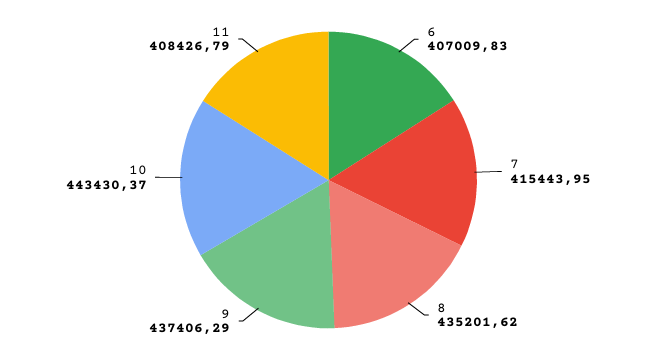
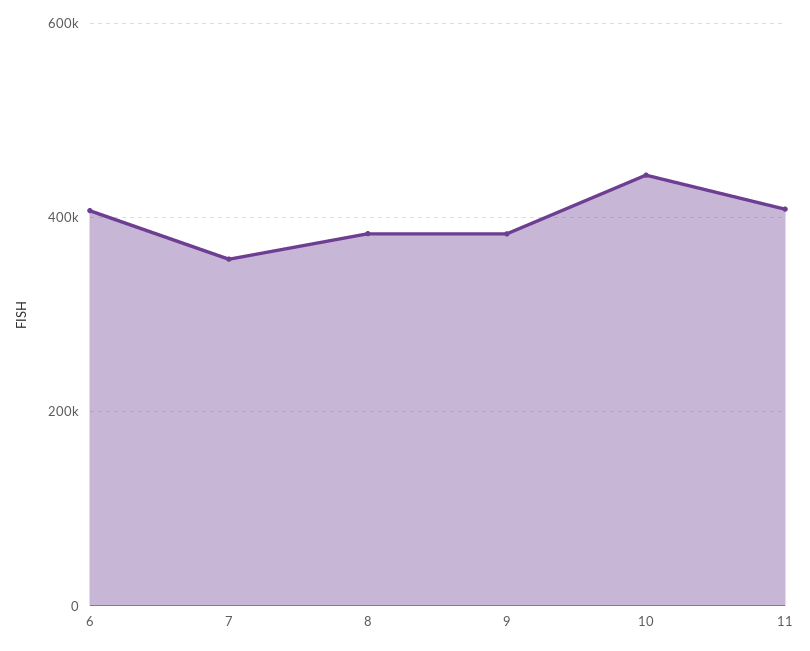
7: 415443.95 -> 360000
8: 435201.62 -> 380000
9: 437406.29 -> 380000

